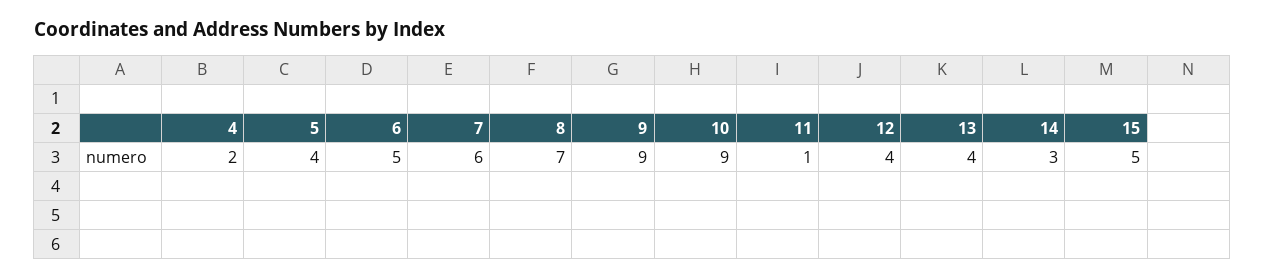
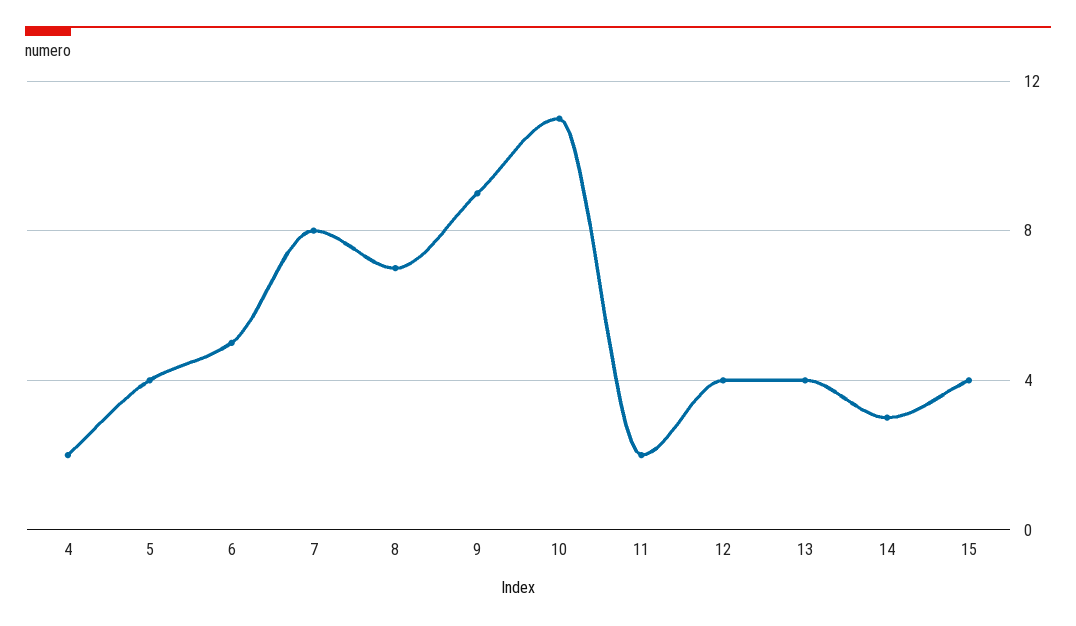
7: 6 -> 8
10: 9 -> 11
11: 1 -> 2
15: 5 -> 4

